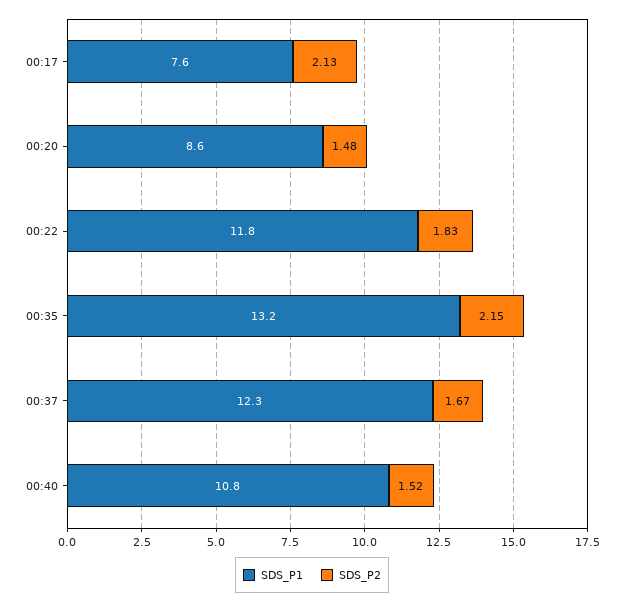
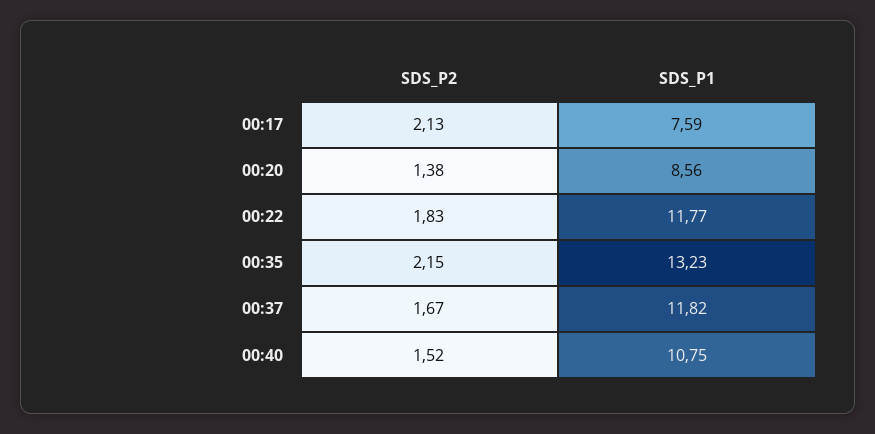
SDS_P2, 00:20: 1.48 -> 1.38
SDS_P1, 00:37: 12.3 -> 11.82

